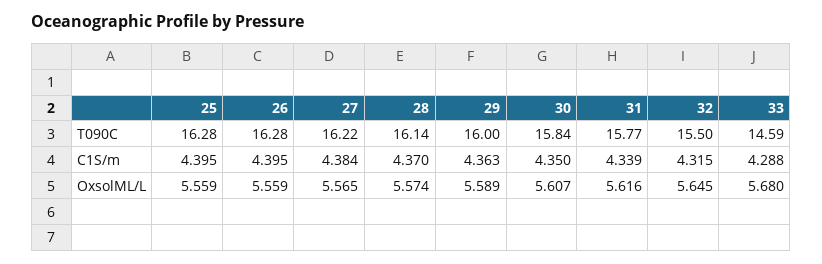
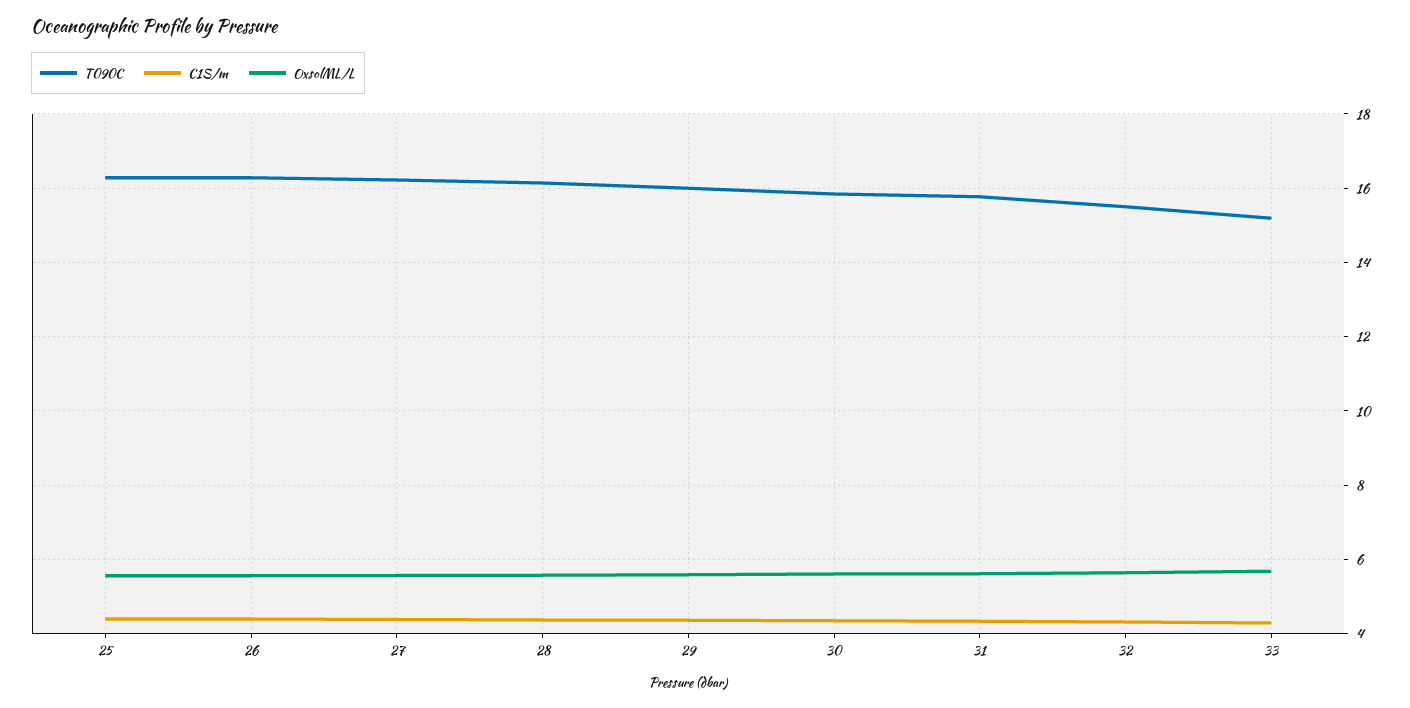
T090C, 33: 14.59 -> 15.2

